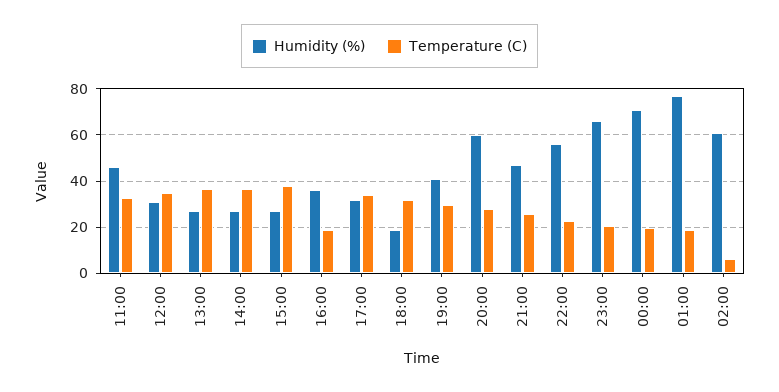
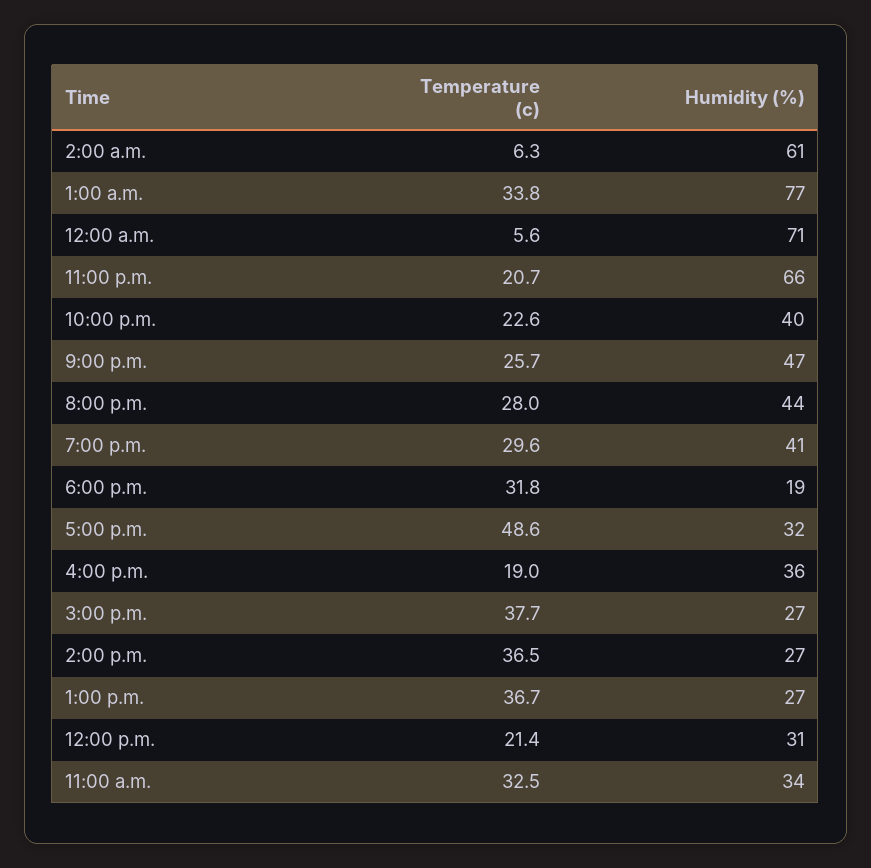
Humidity (%), 11:00: 45 -> 34
Temperature (C), 12:00: 35 -> 21.4
Temperature (C), 17:00: 35 -> 48.6
Humidity (%), 20:00: 60 -> 44
Humidity (%), 22:00: 55 -> 40
Temperature (C), 00:00: 20 -> 5.6
Temperature (C), 01:00: 20 -> 33.8

